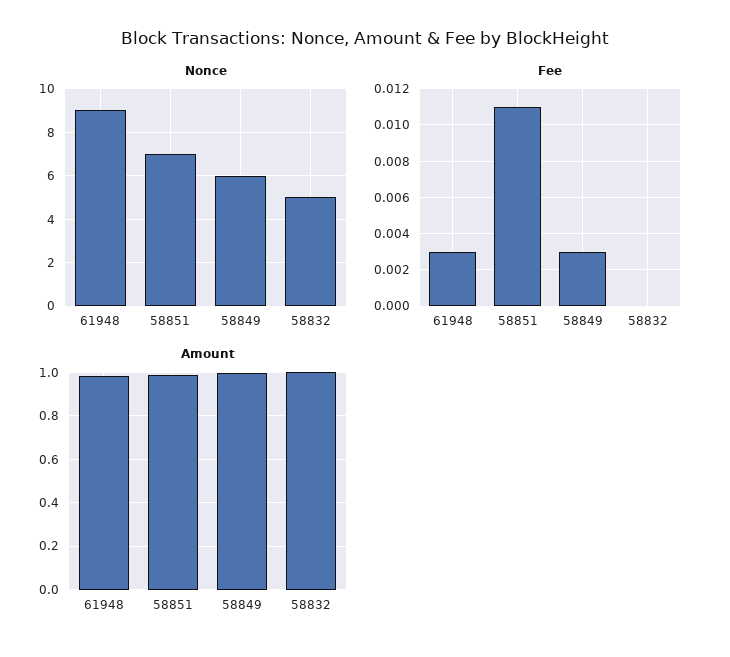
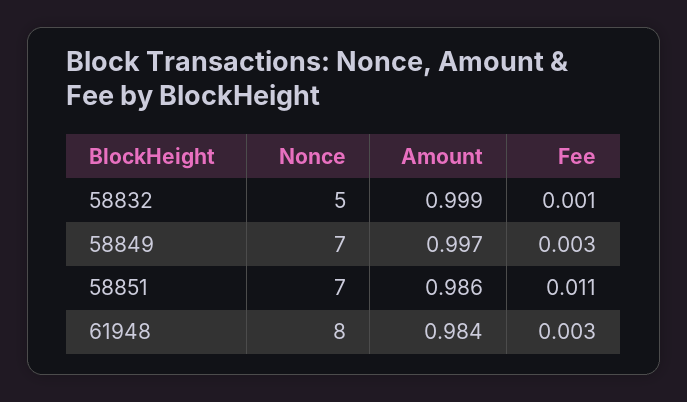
Nonce, 61948: 9 -> 8
Nonce, 58849: 6 -> 7
Fee, 58832: 0 -> 0.001

